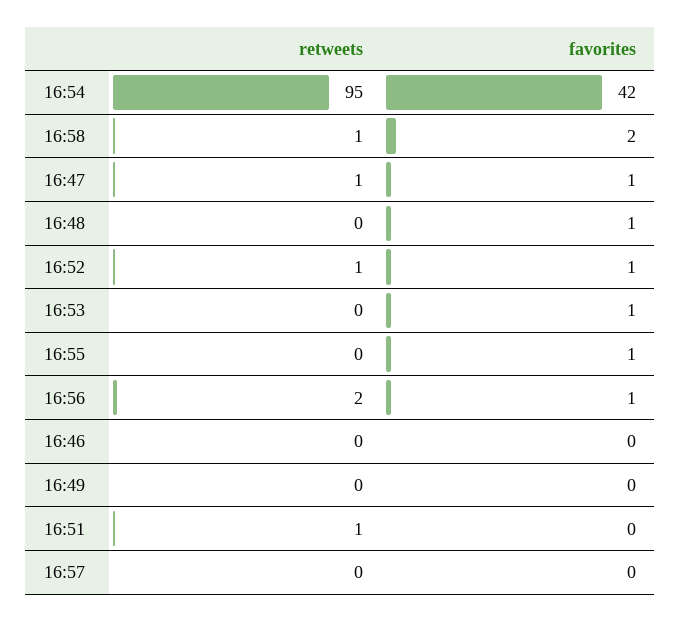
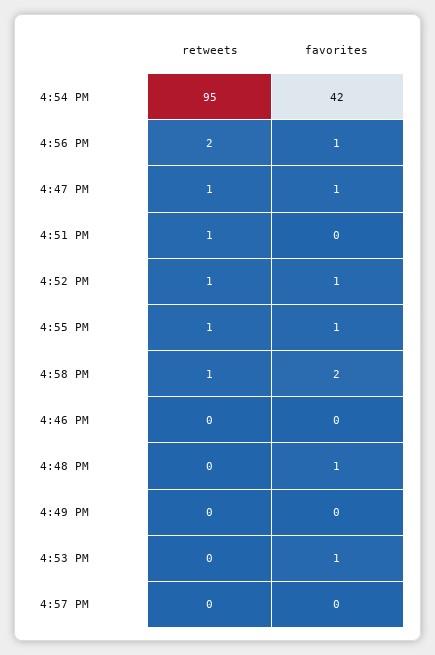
retweets, 16:55: 0 -> 1

